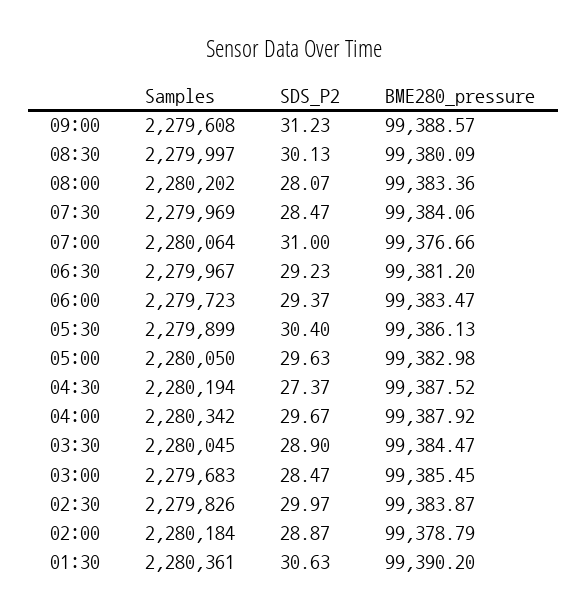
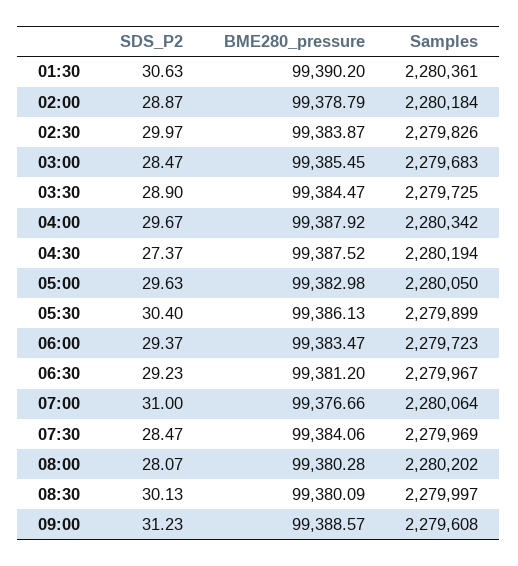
BME280_pressure, 08:00: 99383.36 -> 99380.28
Samples, 03:30: 2280045 -> 2279725

